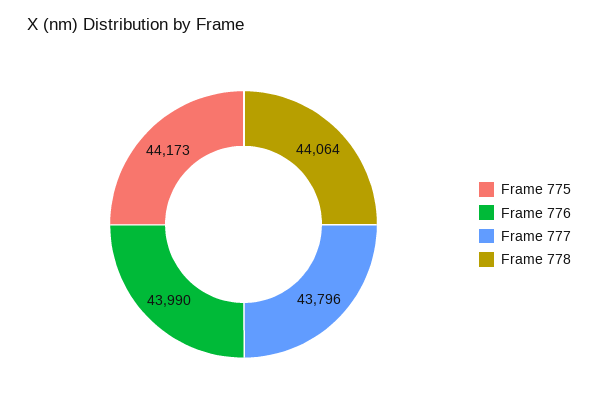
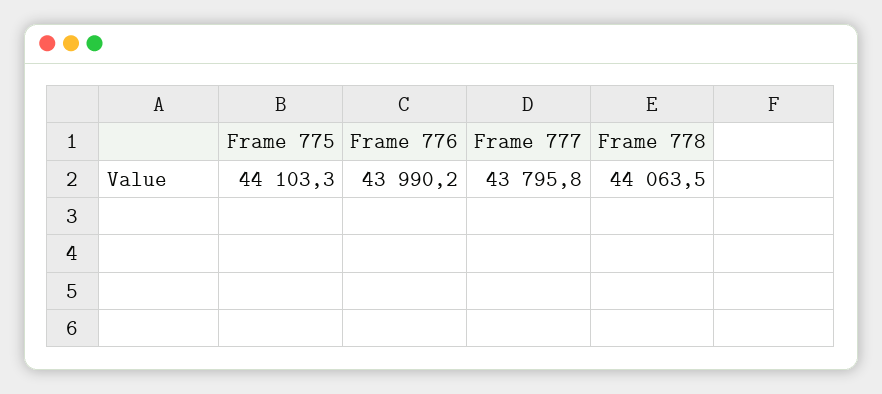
Frame 775: 44173 -> 44103.3

